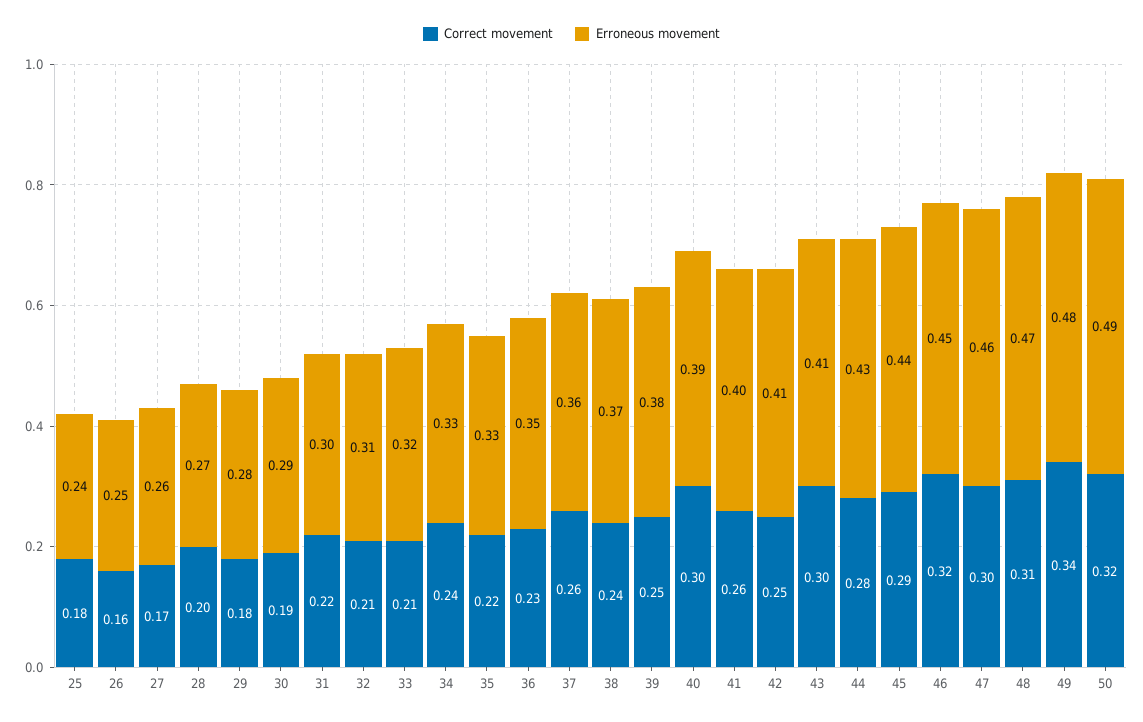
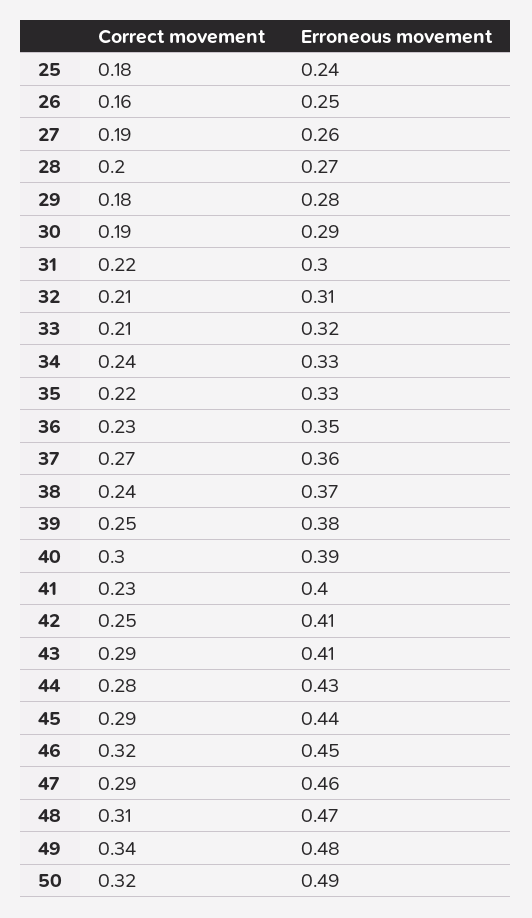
Correct movement, 27: 0.17 -> 0.19
Correct movement, 37: 0.26 -> 0.27
Correct movement, 41: 0.26 -> 0.23
Correct movement, 43: 0.3 -> 0.29
Correct movement, 47: 0.3 -> 0.29

